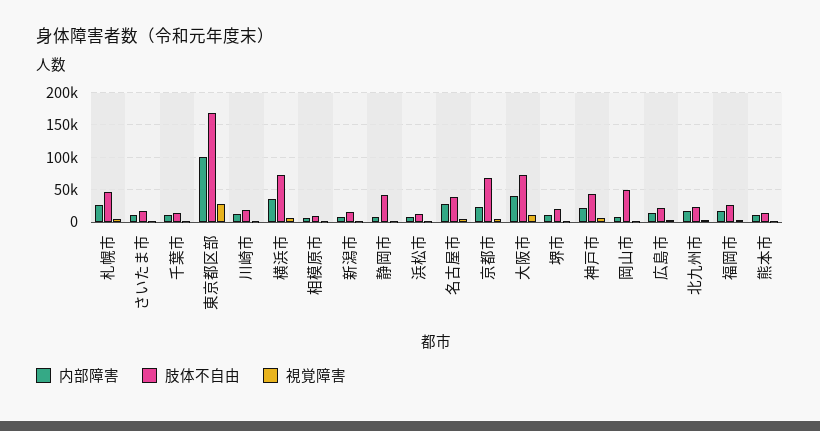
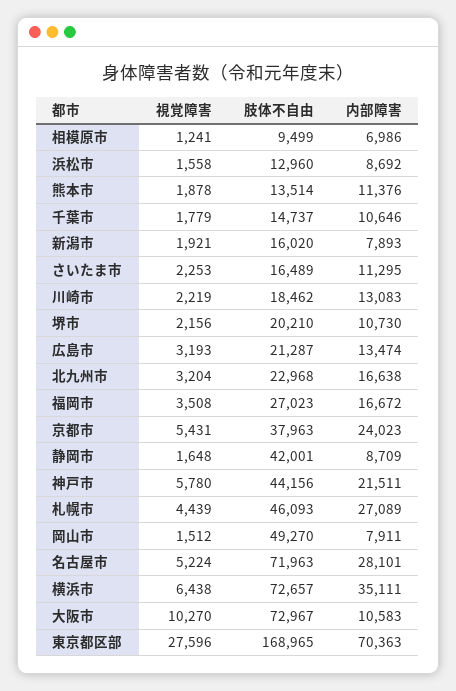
内部障害, 東京都区部: 100000 -> 70363
肢体不自由, 名古屋市: 40000 -> 71963
肢体不自由, 京都市: 70000 -> 37963
内部障害, 大阪市: 40000 -> 10583

